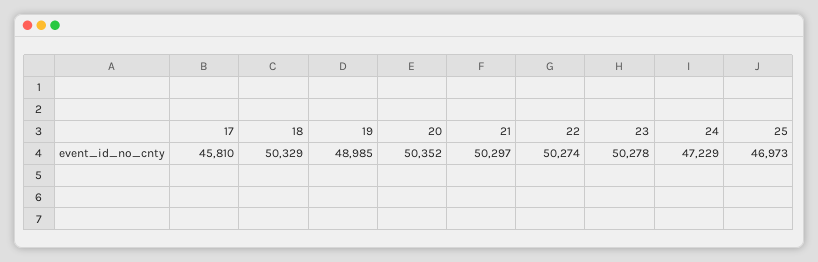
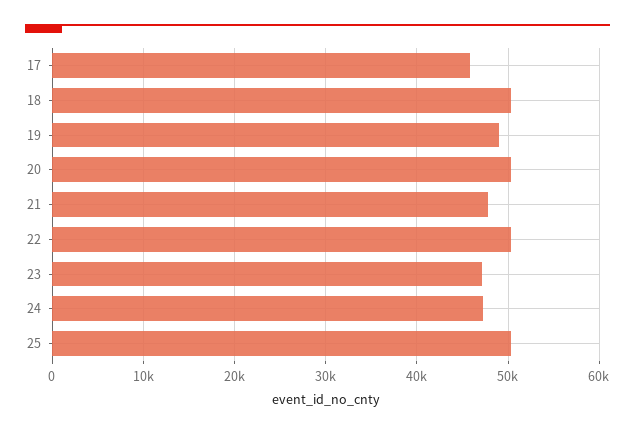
21: 50297 -> 48000
23: 50278 -> 47000
25: 46973 -> 50000

